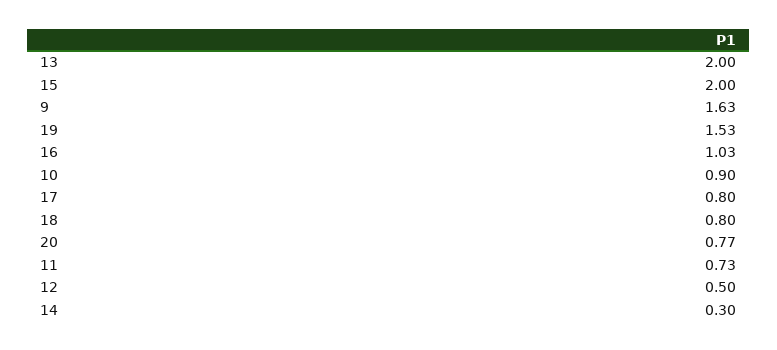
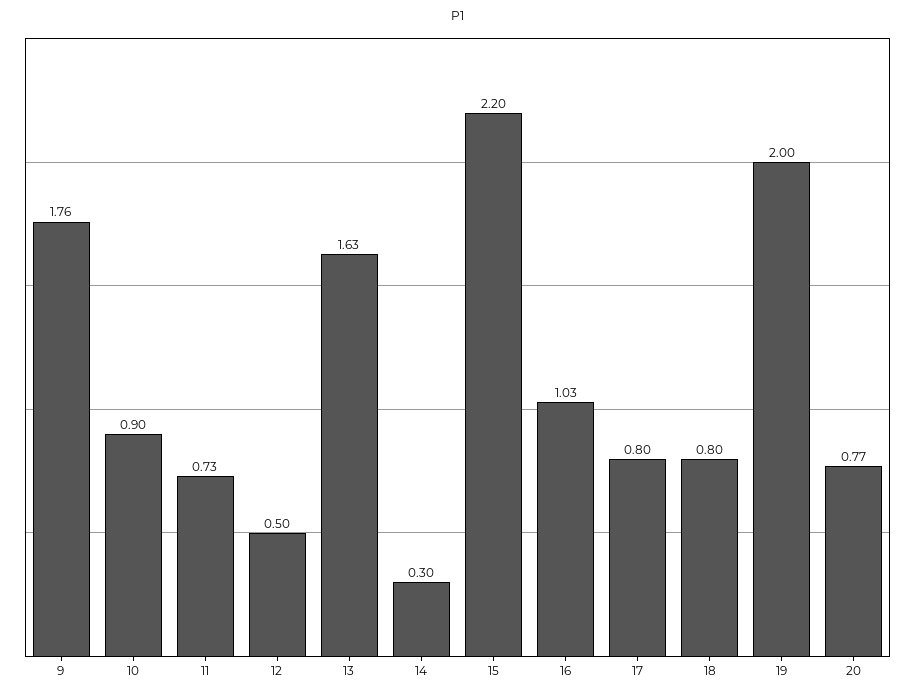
13: 2 -> 1.63
15: 2 -> 2.2
9: 1.63 -> 1.76
19: 1.53 -> 2

